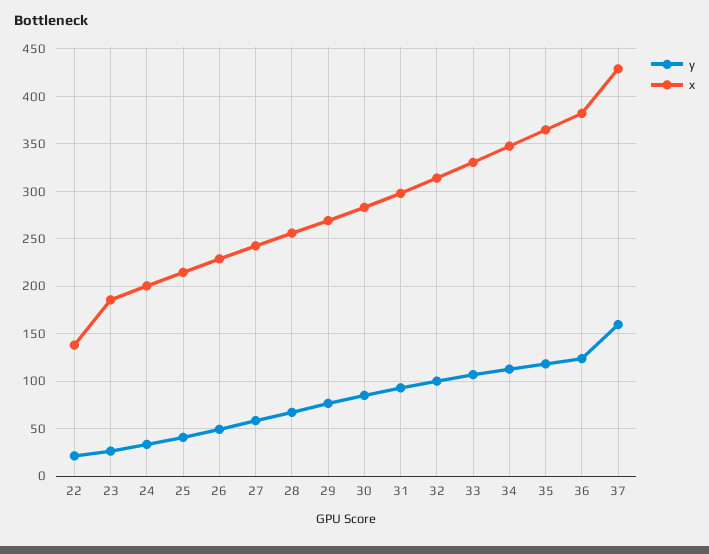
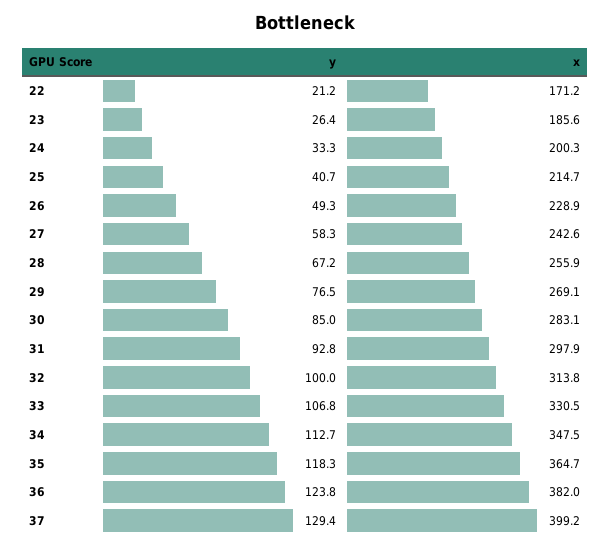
x, 22: 140 -> 171.2
y, 37: 160 -> 129.4
x, 37: 430 -> 399.2

